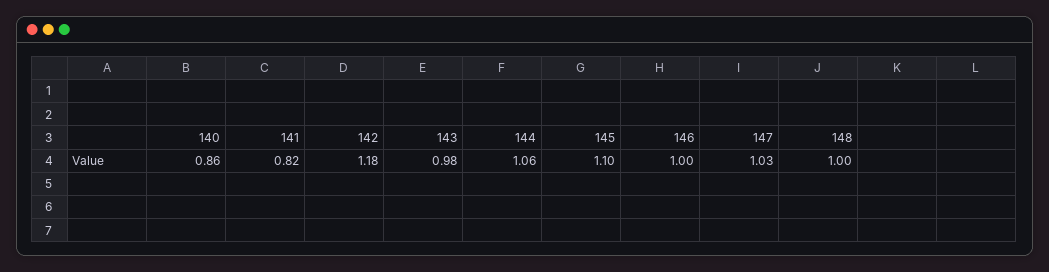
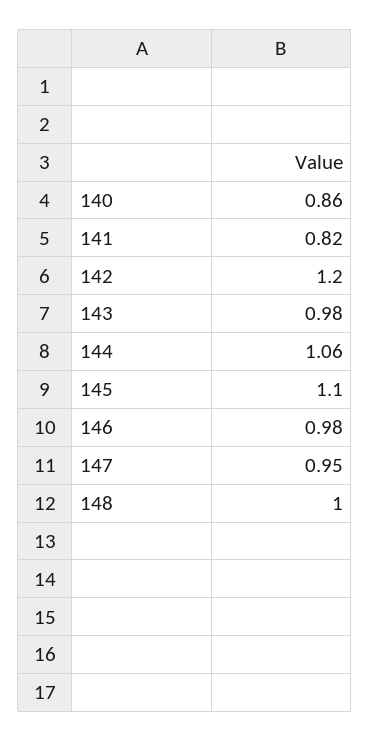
142: 1.18 -> 1.2
146: 1 -> 0.98
147: 1.03 -> 0.95

